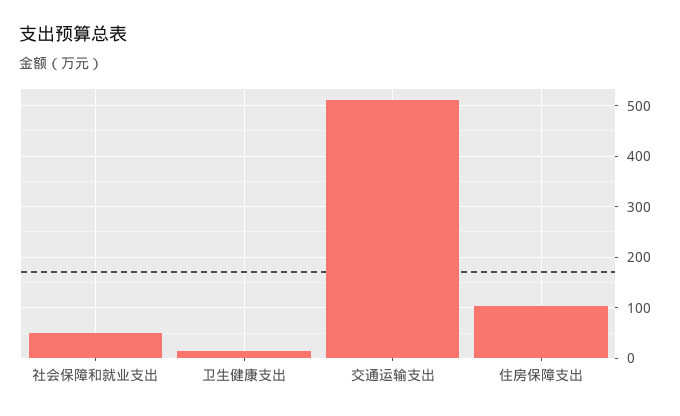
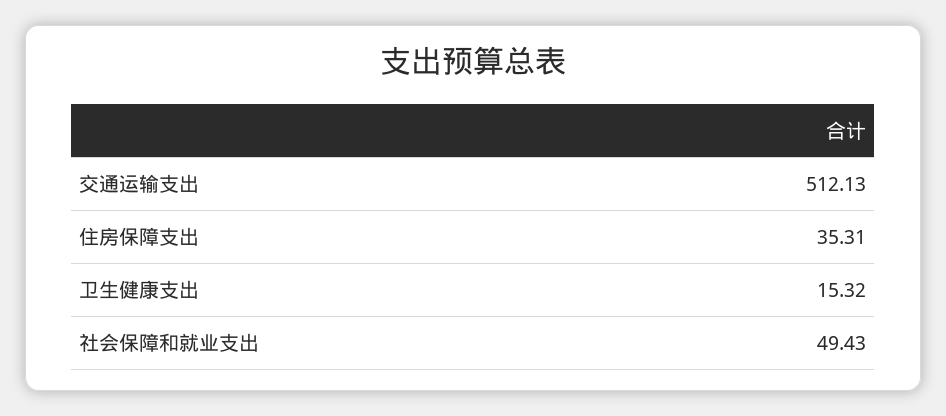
住房保障支出: 100 -> 35.31

